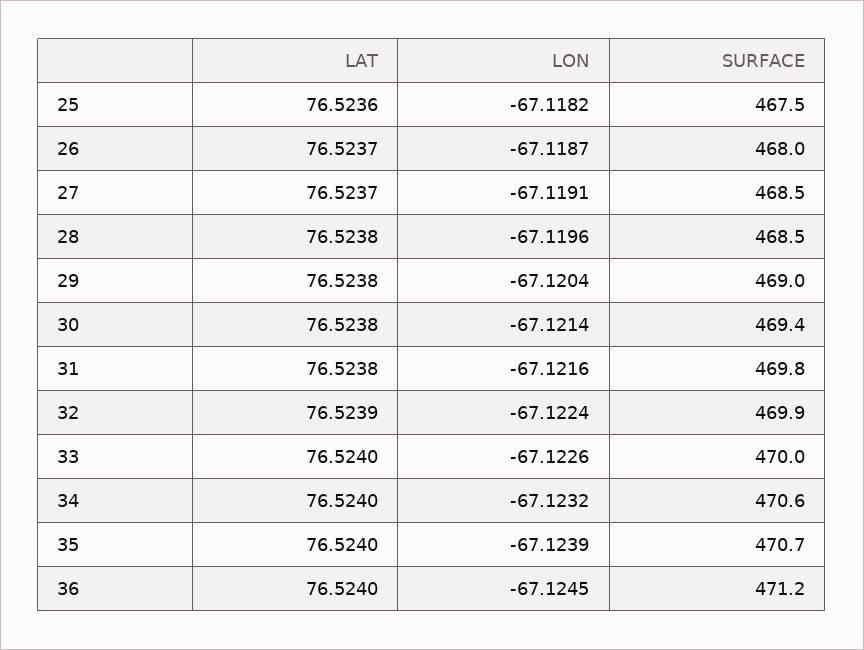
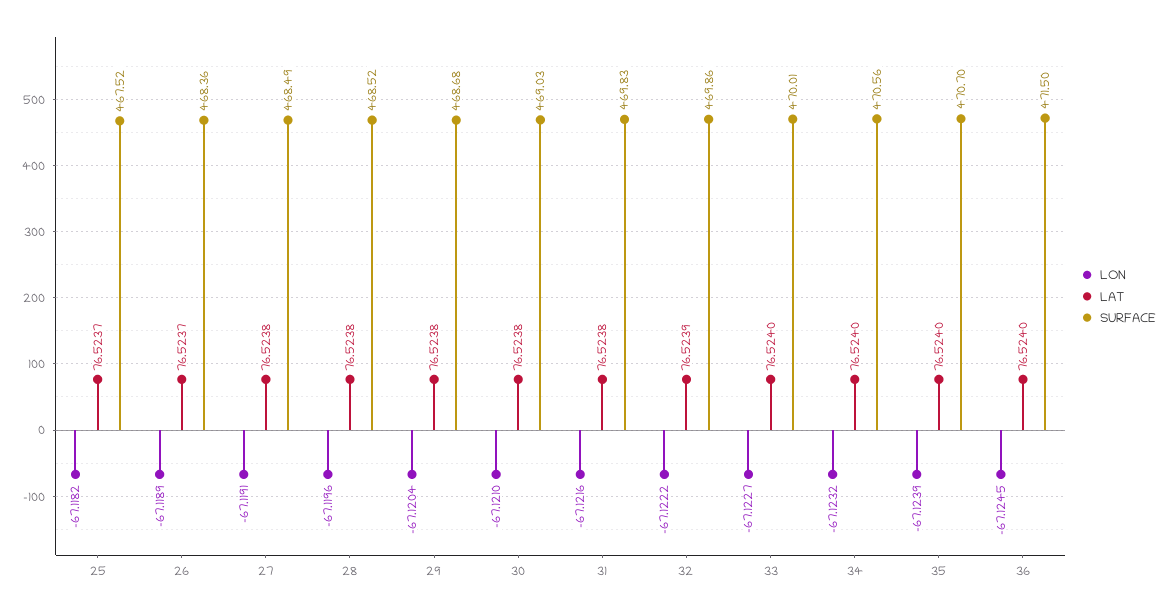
LAT, 25: 76.5236 -> 76.5237
LON, 26: -67.1187 -> -67.1189
SURFACE, 26: 468 -> 468.36
LAT, 27: 76.5237 -> 76.5238
SURFACE, 29: 469 -> 468.68
LON, 30: -67.1214 -> -67.121
SURFACE, 30: 469.4 -> 469.03
LON, 32: -67.1224 -> -67.1222
LON, 33: -67.1226 -> -67.1227
SURFACE, 36: 471.2 -> 471.5

